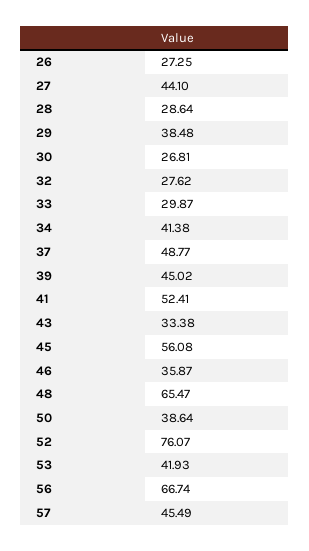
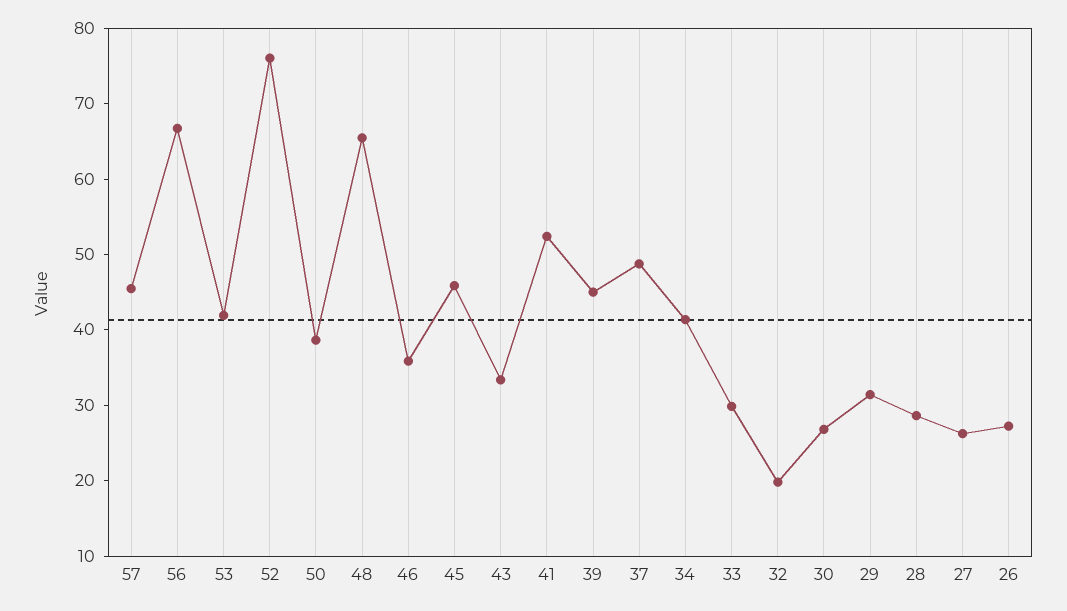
27: 44.1 -> 26
29: 38.48 -> 32
32: 27.62 -> 20
45: 56.08 -> 46

